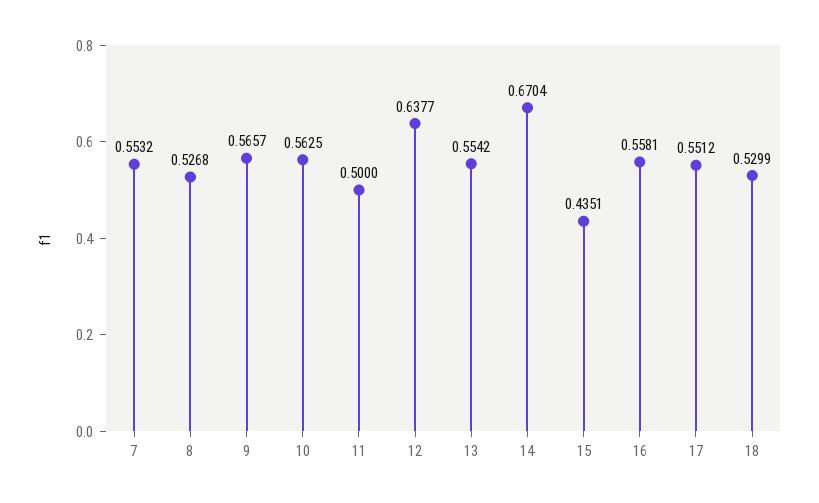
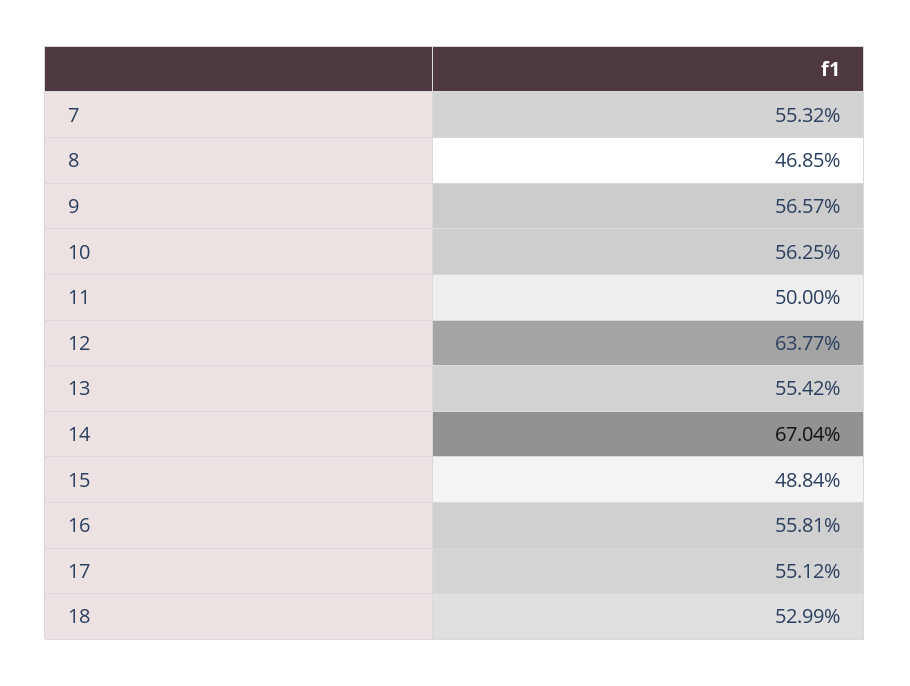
8: 0.5268 -> 0.4685
15: 0.4351 -> 0.4884

